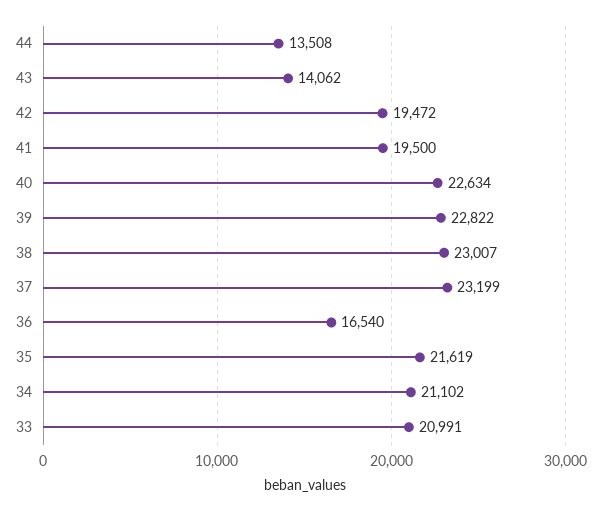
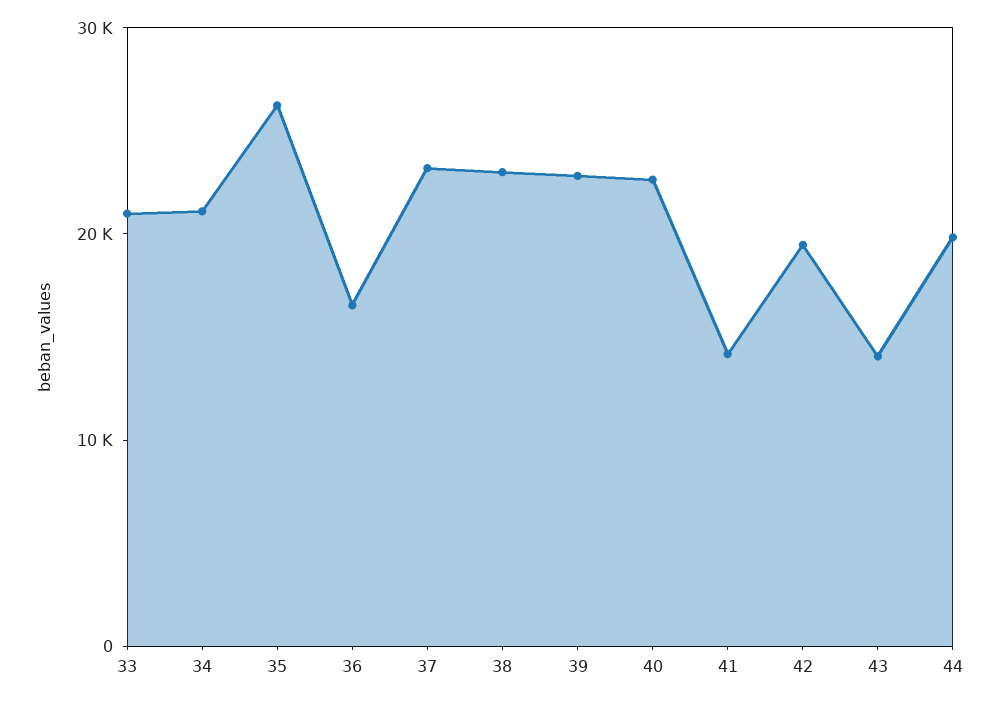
44: 13508 -> 20000
41: 19500 -> 14000
35: 21619 -> 26000

